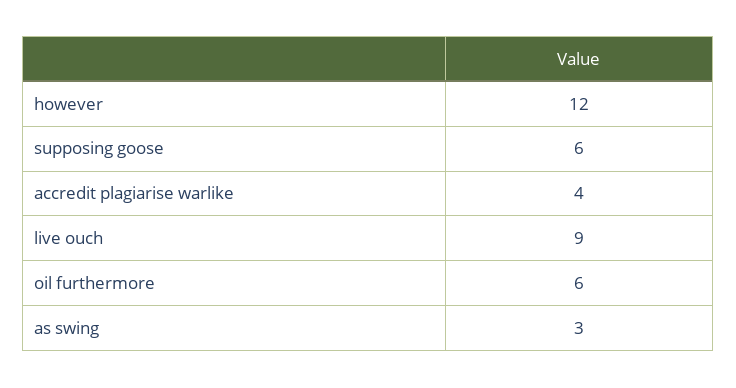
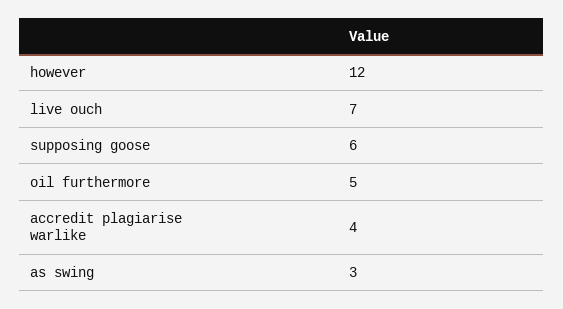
live ouch: 9 -> 7
oil furthermore: 6 -> 5

